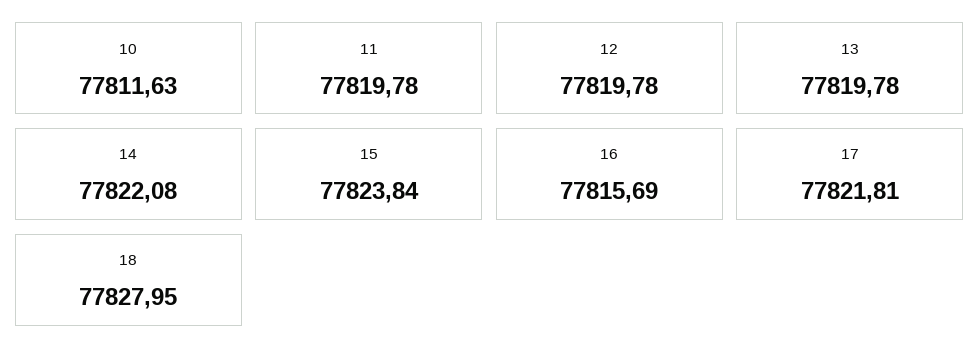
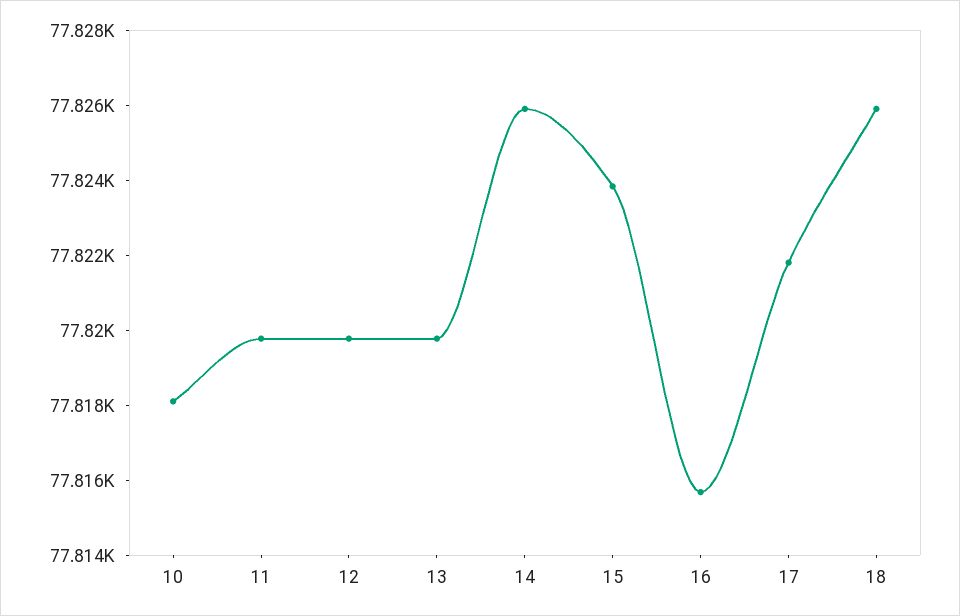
10: 77811.63 -> 77818
14: 77822.08 -> 77826
18: 77827.95 -> 77826

